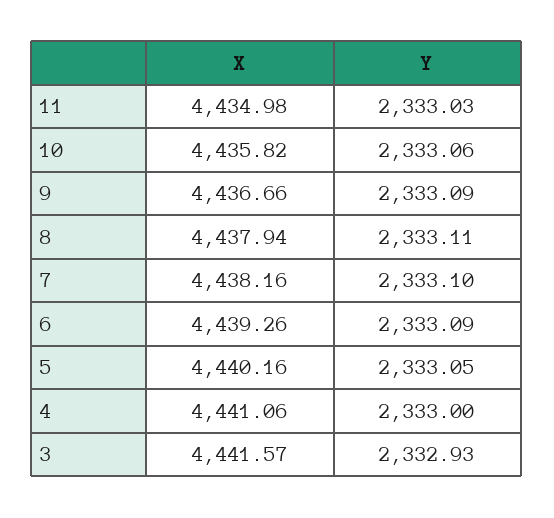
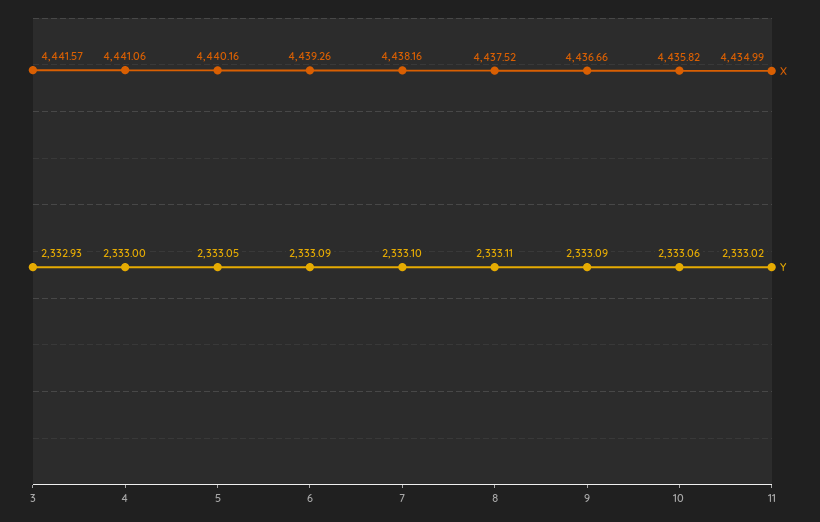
X, 11: 4434.98 -> 4434.99
Y, 11: 2333.03 -> 2333.02
X, 8: 4437.94 -> 4437.52

